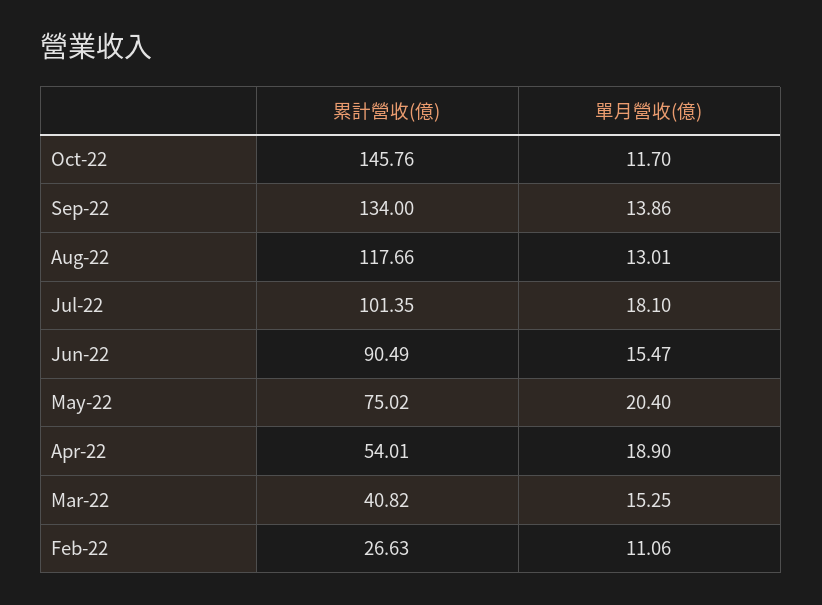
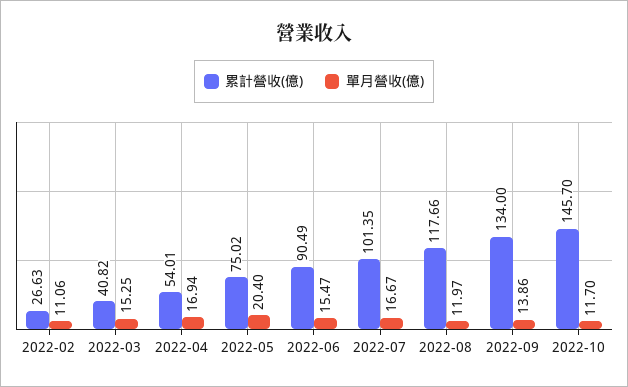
累計營收(億), Oct-22: 145.76 -> 145.7
單月營收(億), Aug-22: 13.01 -> 11.97
單月營收(億), Jul-22: 18.1 -> 16.67
單月營收(億), Apr-22: 18.9 -> 16.94

